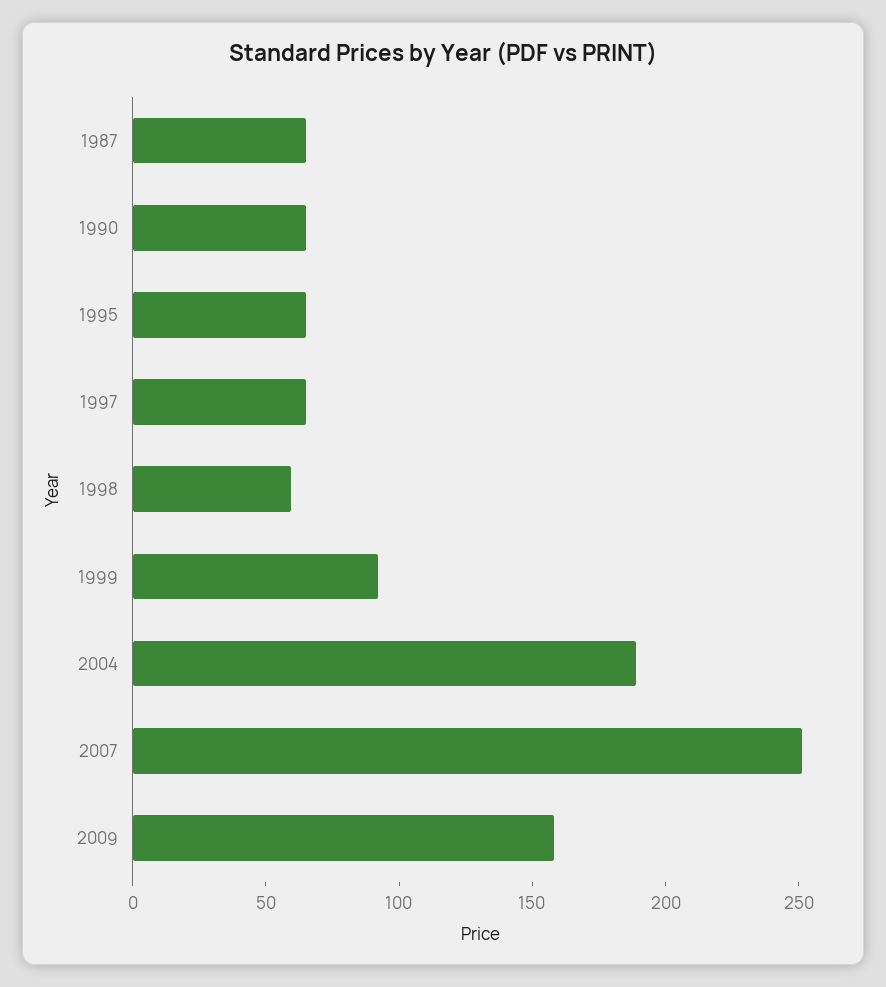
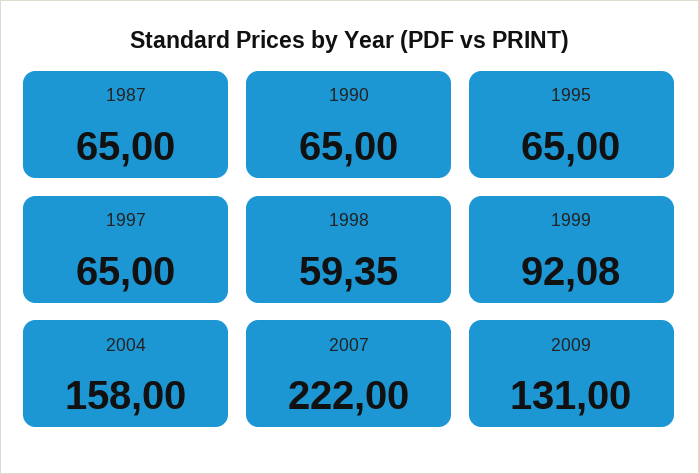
2004: 190 -> 158
2007: 250 -> 222
2009: 160 -> 131

